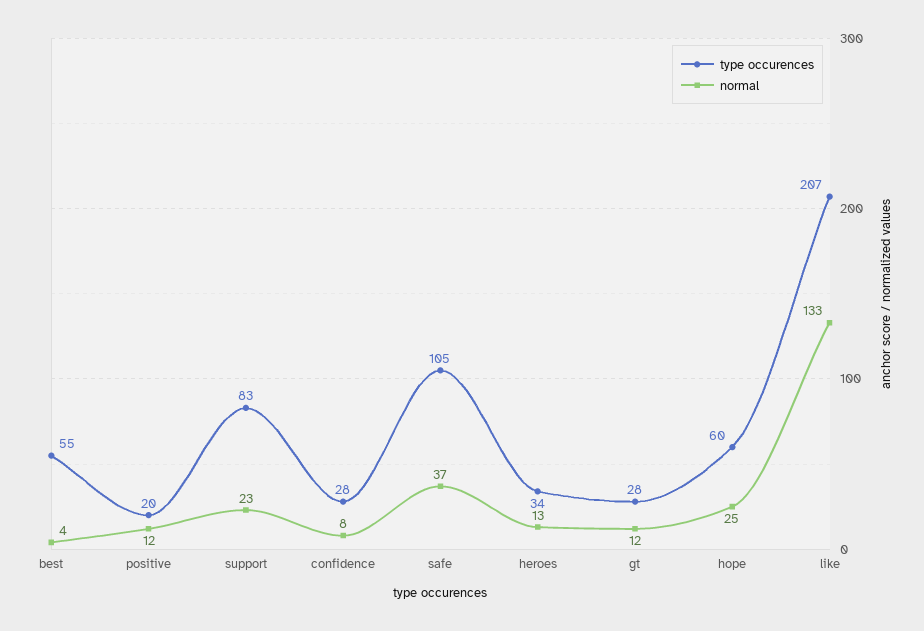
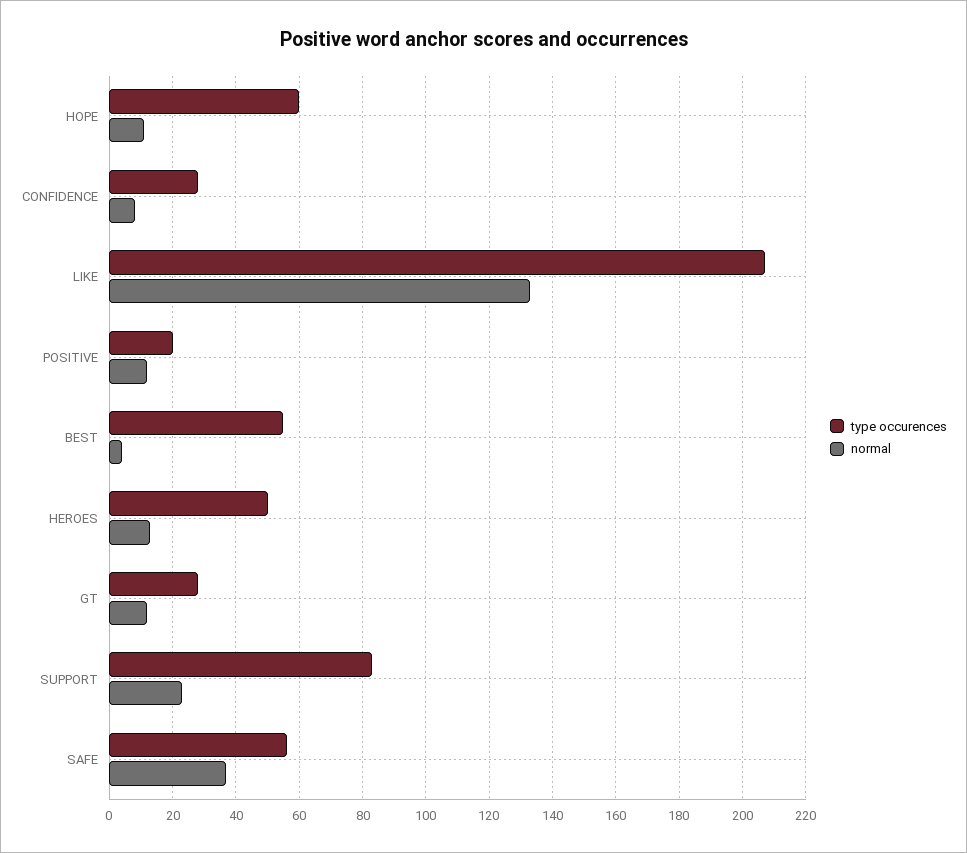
type occurences, safe: 105 -> 55
type occurences, heroes: 34 -> 50
normal, hope: 25 -> 10

